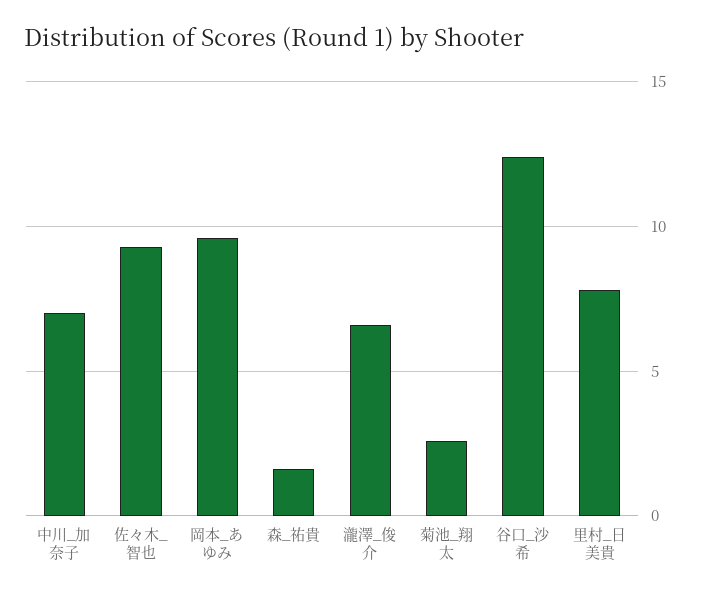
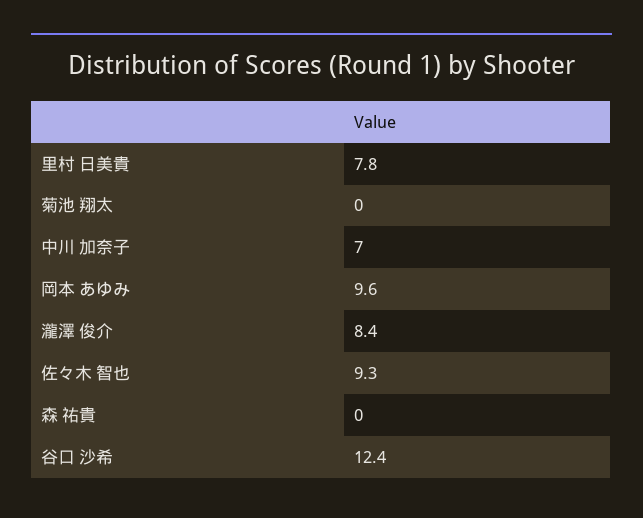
森_祐貴: 1.5 -> 0
瀧澤_俊介: 6.5 -> 8.4
菊池_翔太: 2.5 -> 0

